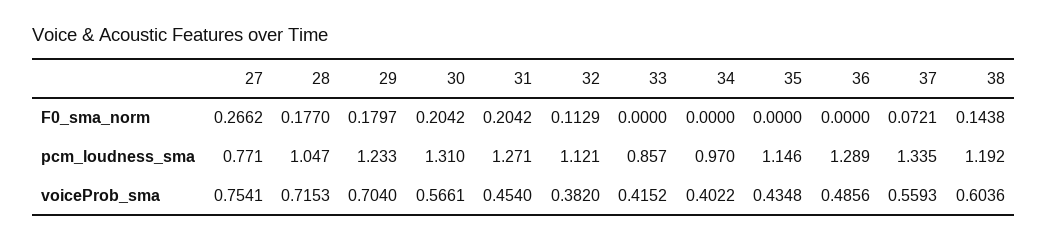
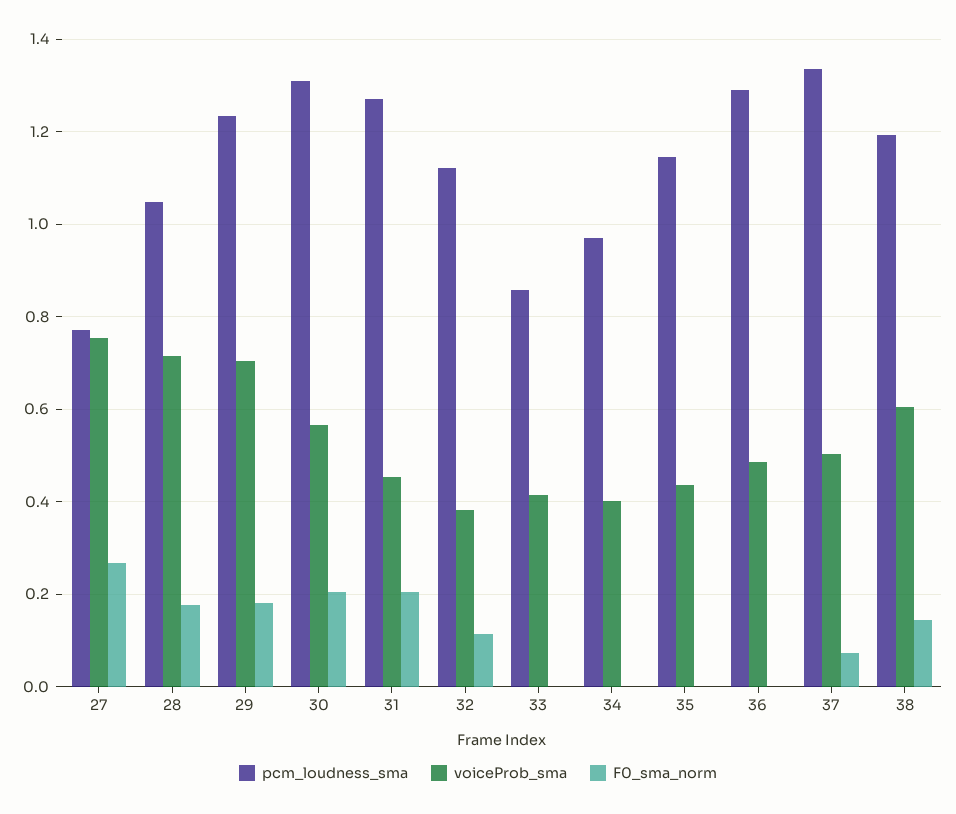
voiceProb_sma, 37: 0.5593 -> 0.5

